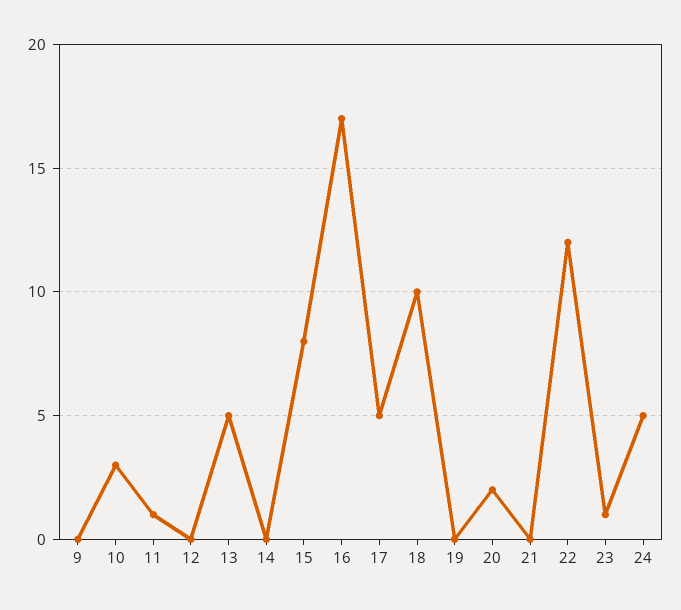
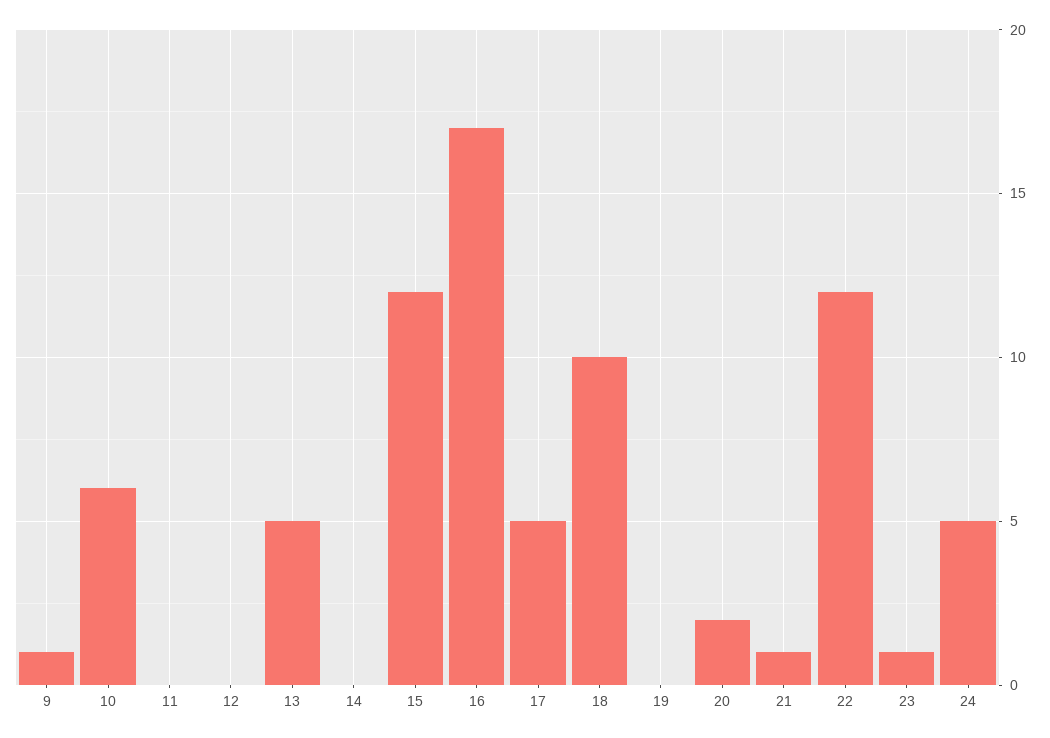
9: 0 -> 1
10: 3 -> 6
11: 1 -> 0
15: 8 -> 12
21: 0 -> 1

